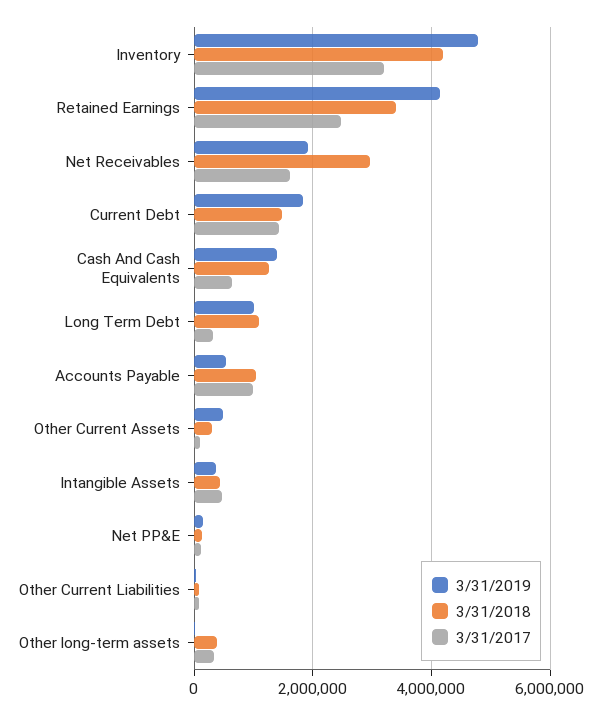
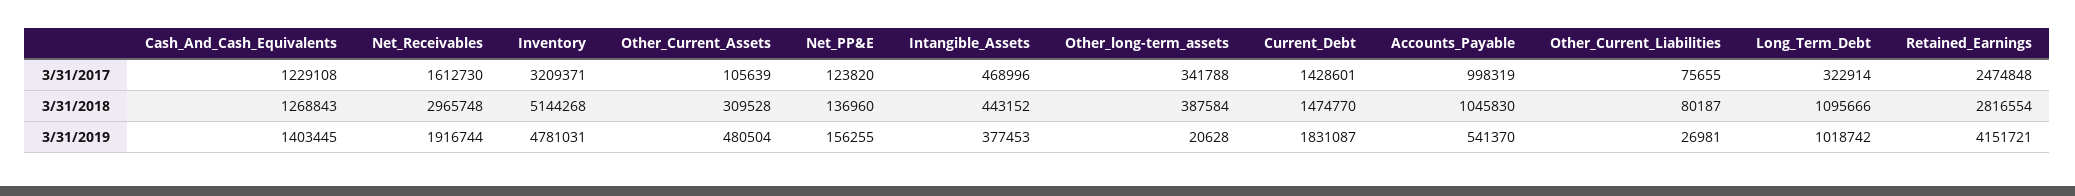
3/31/2018, Inventory: 4200000 -> 5144268
3/31/2018, Retained Earnings: 3400000 -> 2816554
3/31/2017, Cash And Cash Equivalents: 600000 -> 1229108

